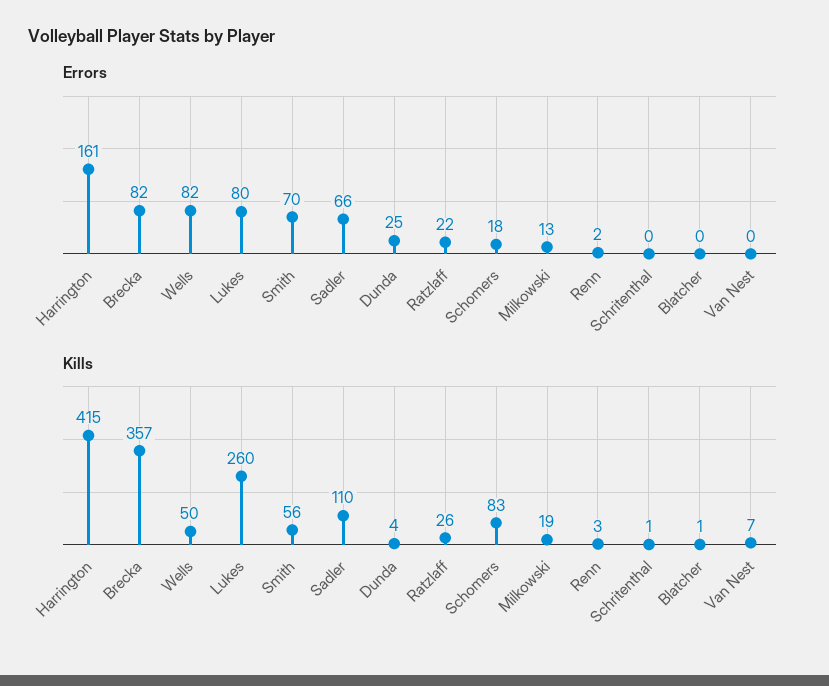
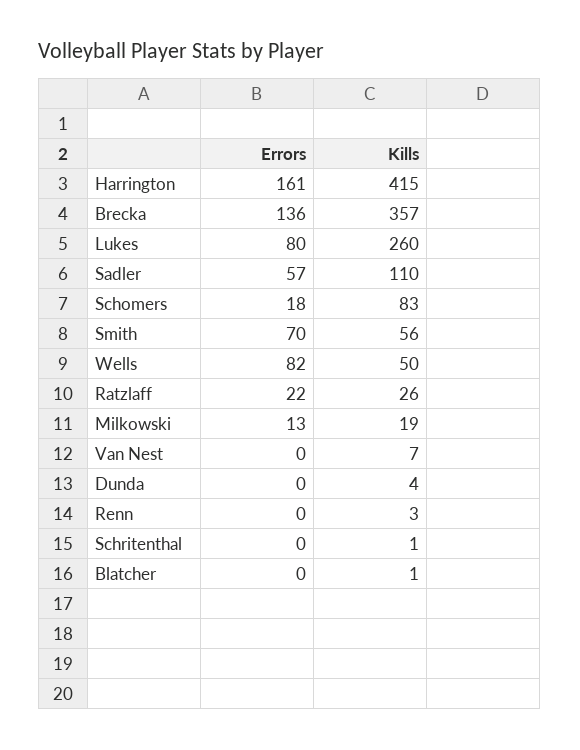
Errors, Brecka: 82 -> 136
Errors, Sadler: 66 -> 57
Errors, Dunda: 25 -> 0
Errors, Renn: 2 -> 0

